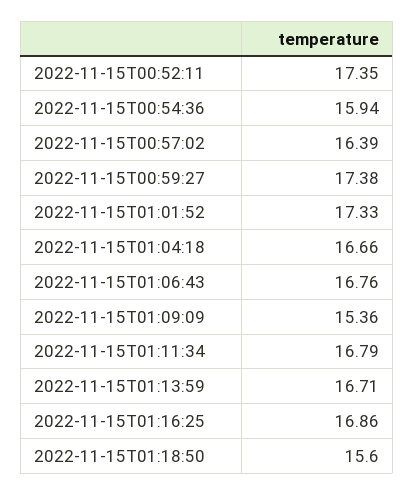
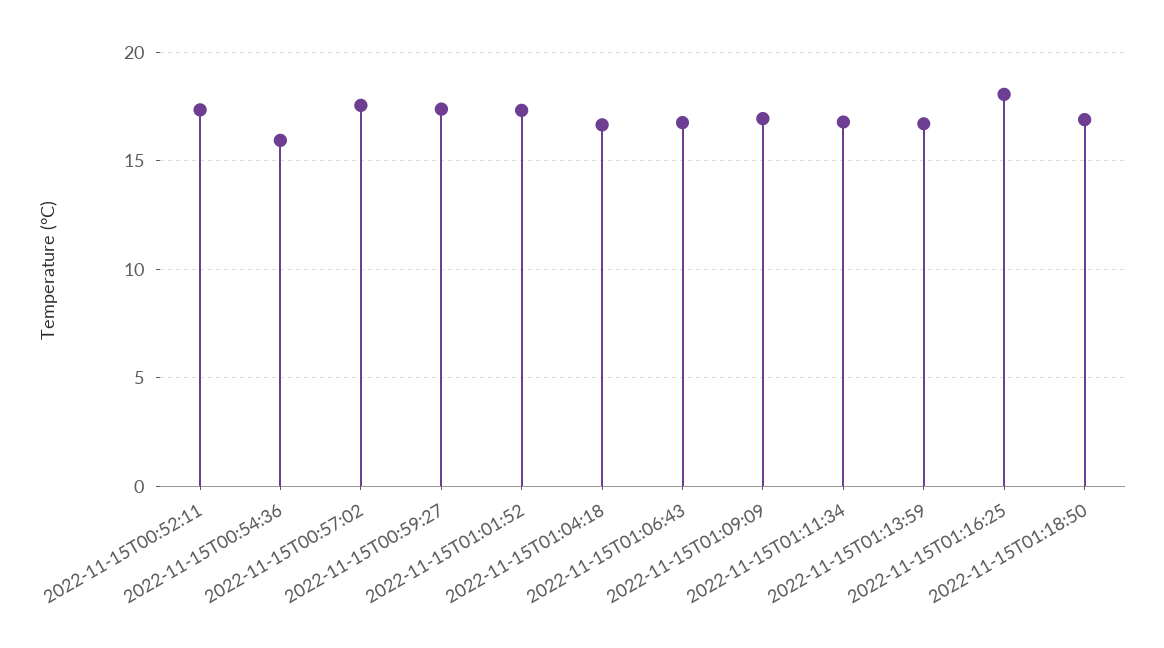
2022-11-15T00:57:02: 16.39 -> 17.5
2022-11-15T01:09:09: 15.36 -> 17
2022-11-15T01:16:25: 16.86 -> 18
2022-11-15T01:18:50: 15.6 -> 17

